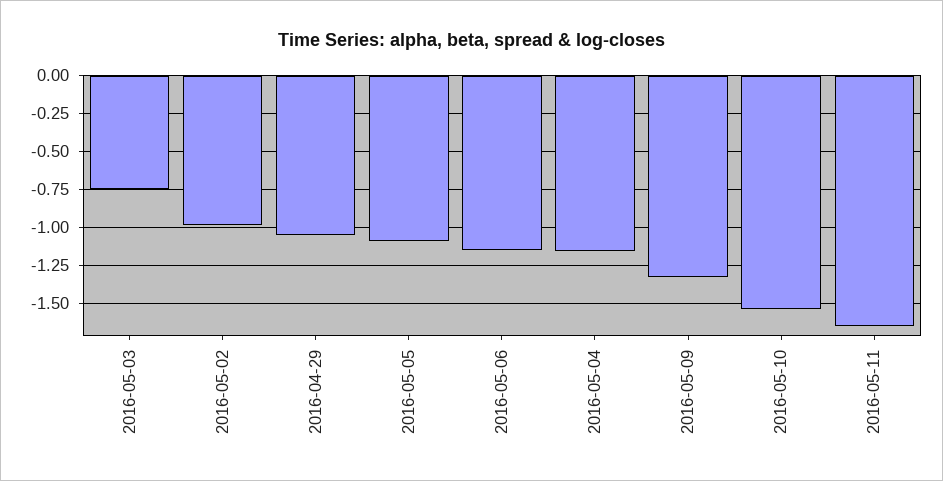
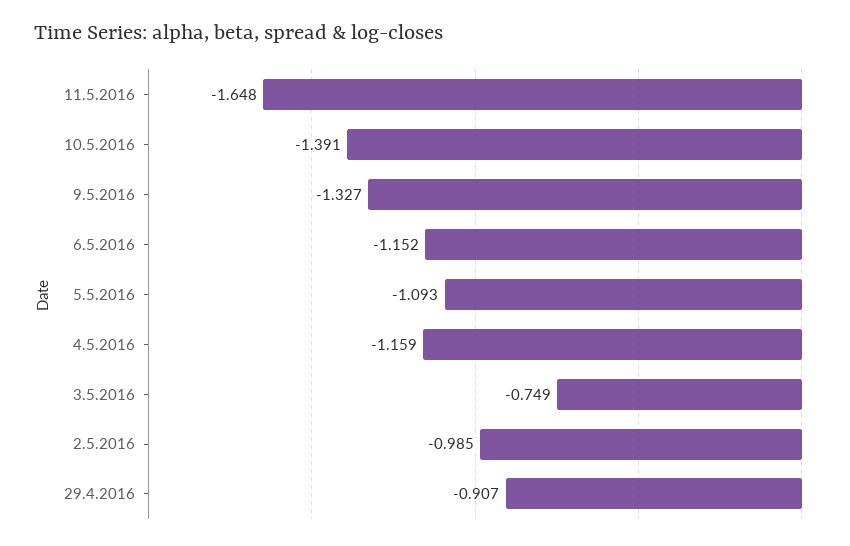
2016-04-29: -1.05 -> -0.907
2016-05-10: -1.55 -> -1.391

